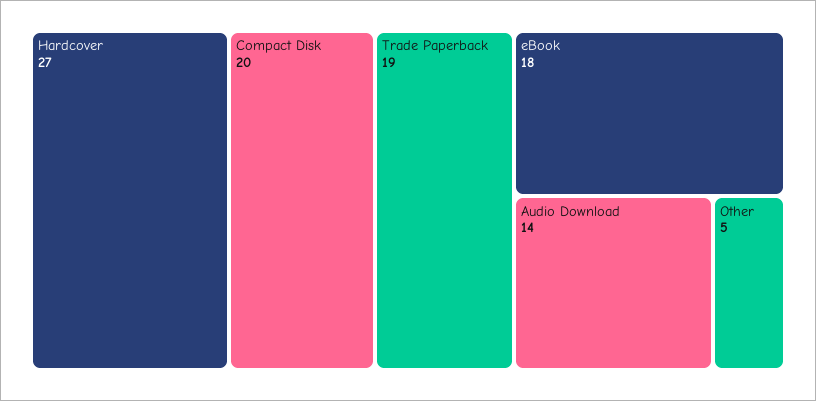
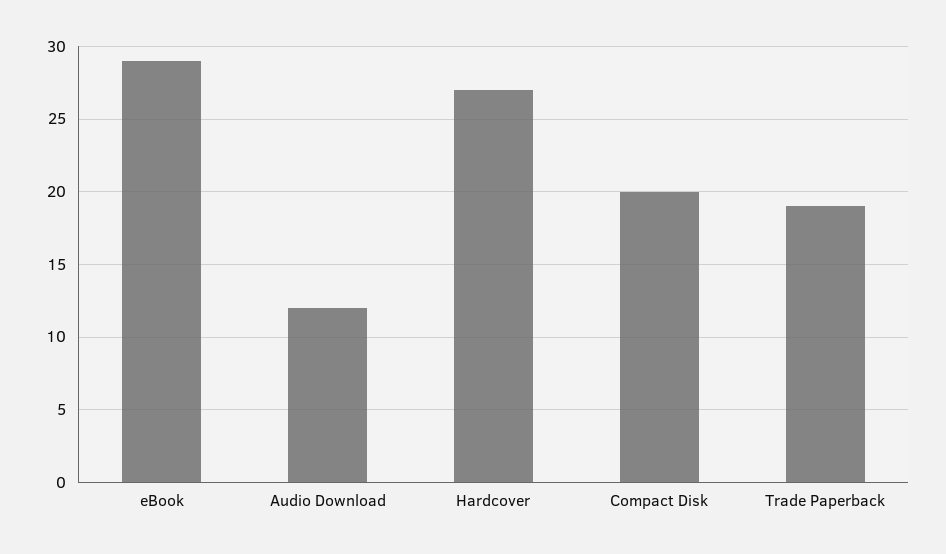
eBook: 18 -> 29
Audio Download: 14 -> 12
Other: 5 -> none

